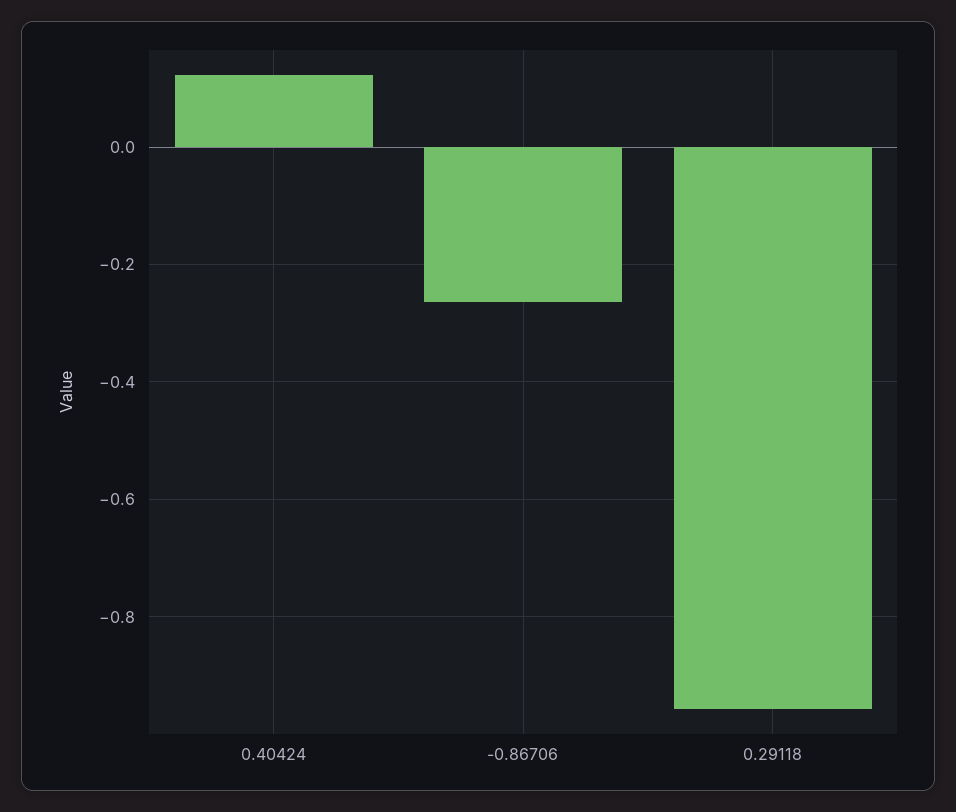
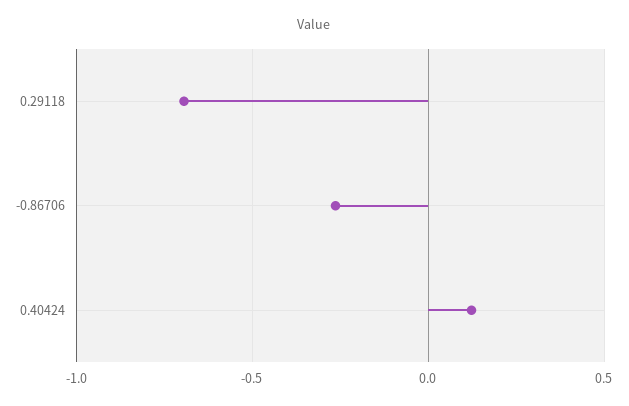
0.29118: -0.96 -> -0.7

